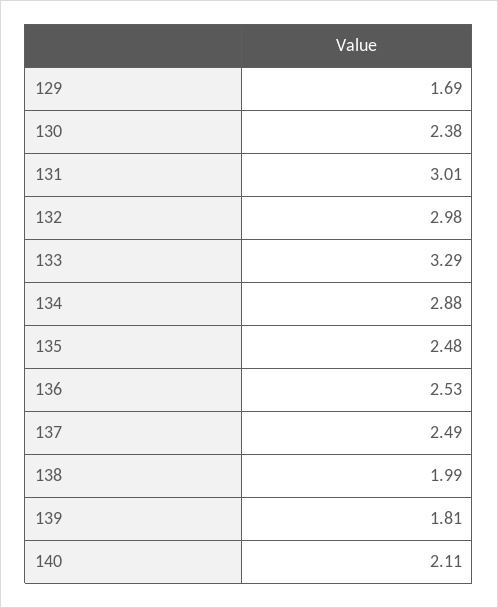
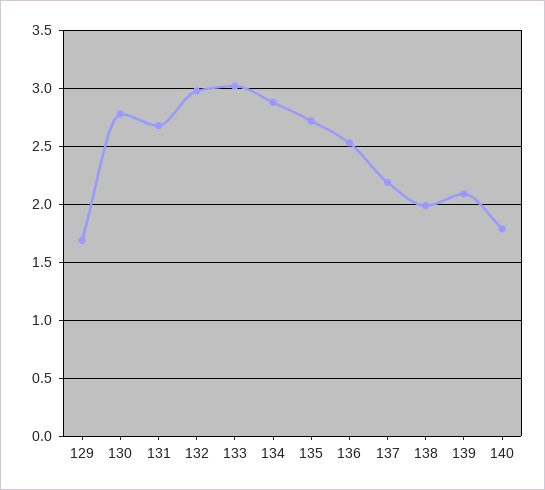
130: 2.38 -> 2.8
131: 3.01 -> 2.7
133: 3.29 -> 3
135: 2.48 -> 2.7
137: 2.49 -> 2.2
139: 1.81 -> 2.1
140: 2.11 -> 1.8

